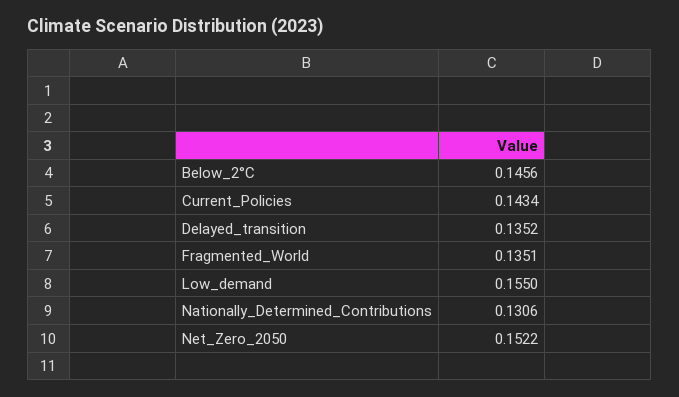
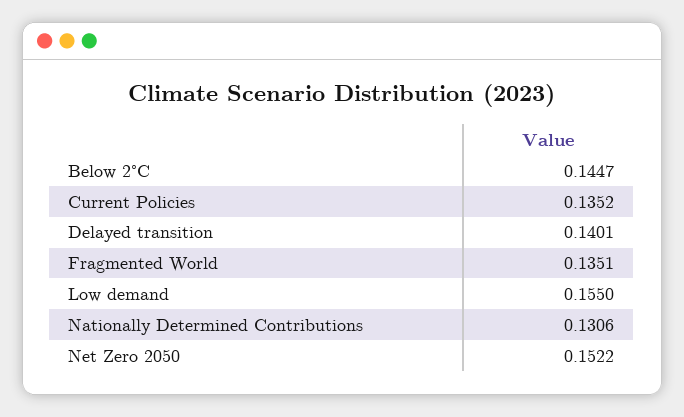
Below_2°C: 0.1456 -> 0.1447
Current_Policies: 0.1434 -> 0.1352
Delayed_transition: 0.1352 -> 0.1401

